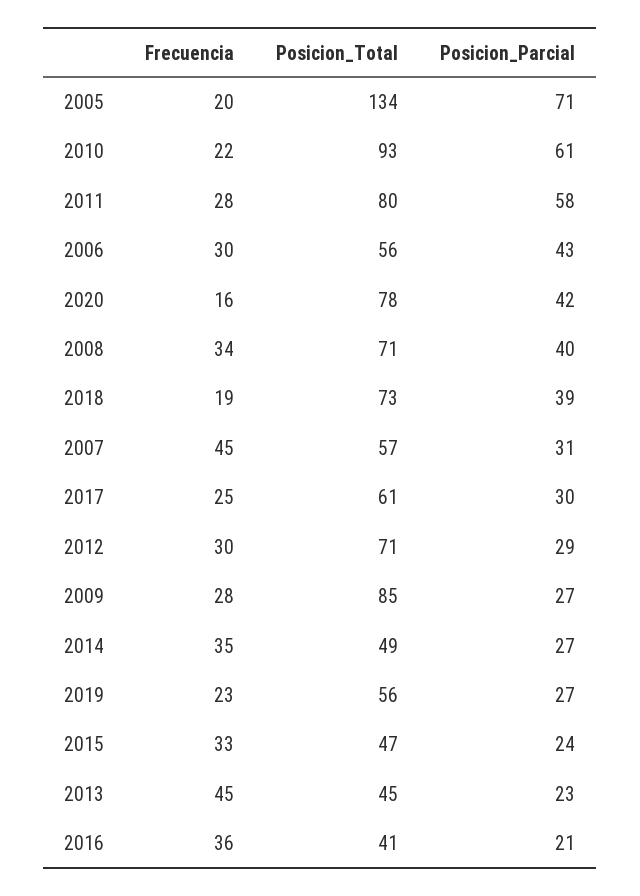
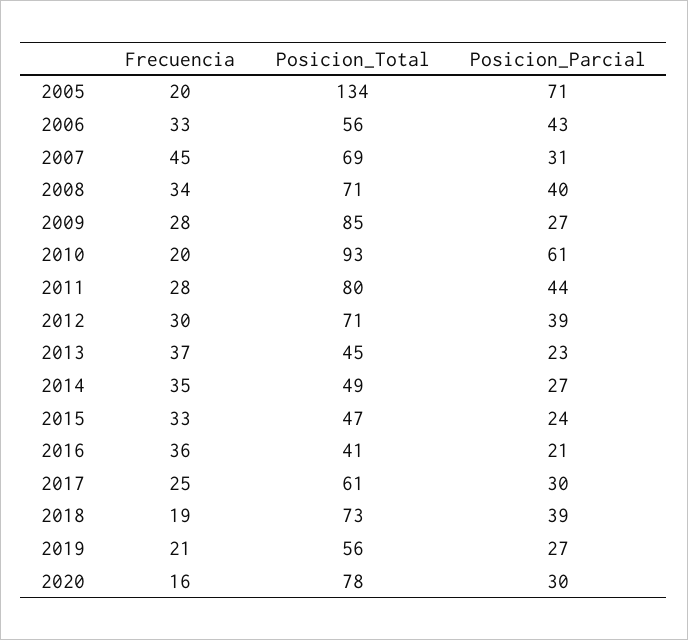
Frecuencia, 2010: 22 -> 20
Posicion_Parcial, 2011: 58 -> 44
Frecuencia, 2006: 30 -> 33
Posicion_Parcial, 2020: 42 -> 30
Posicion_Total, 2007: 57 -> 69
Posicion_Parcial, 2012: 29 -> 39
Frecuencia, 2019: 23 -> 21
Frecuencia, 2013: 45 -> 37

